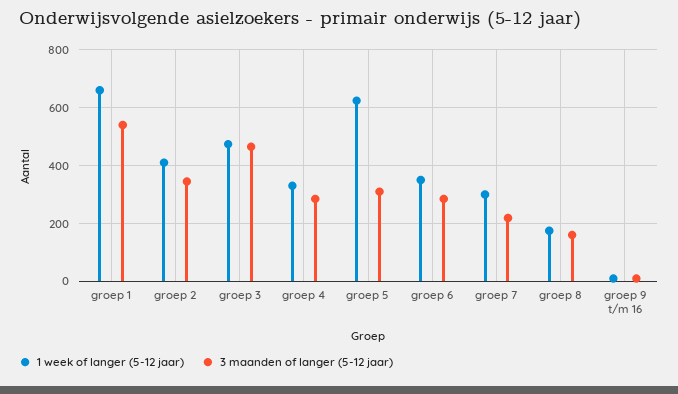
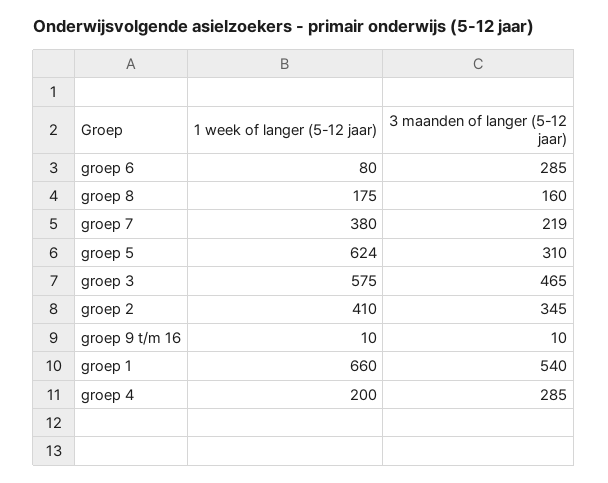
1 week of langer (5-12 jaar), groep 3: 475 -> 575
1 week of langer (5-12 jaar), groep 4: 325 -> 200
1 week of langer (5-12 jaar), groep 6: 350 -> 80
1 week of langer (5-12 jaar), groep 7: 300 -> 380

